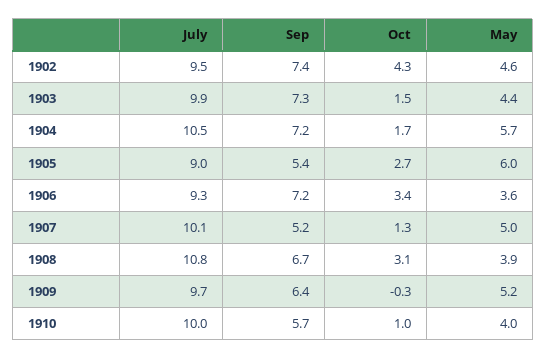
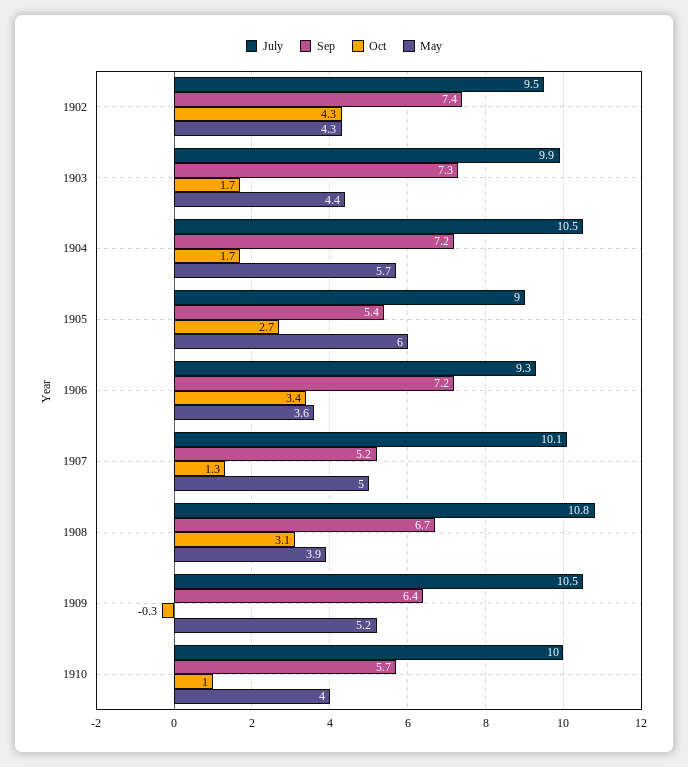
May, 1902: 4.6 -> 4.3
Oct, 1903: 1.5 -> 1.7
July, 1909: 9.7 -> 10.5

